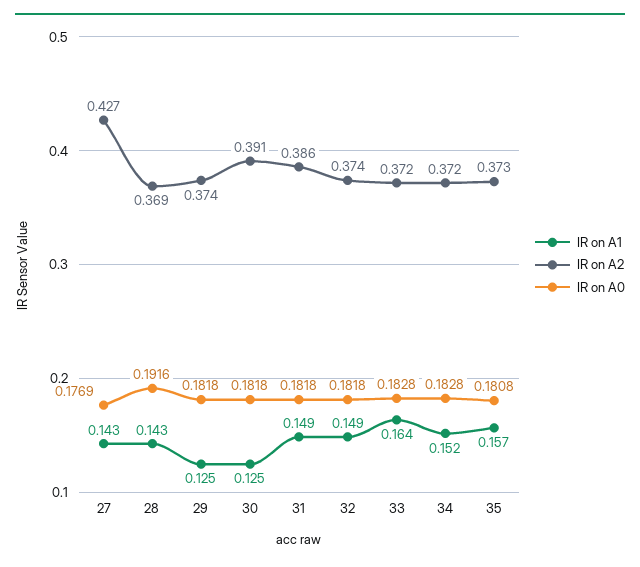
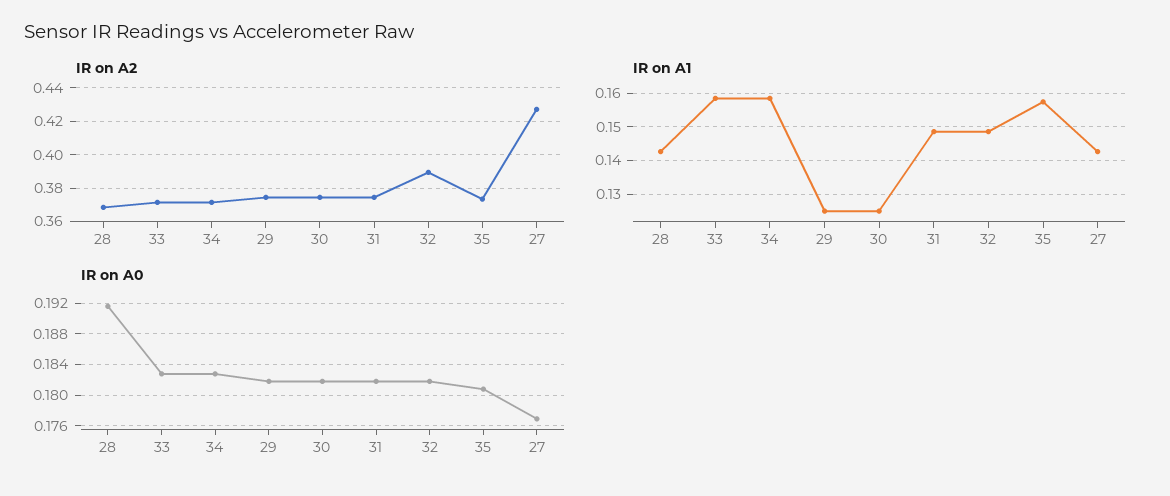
IR on A2, 30: 0.391 -> 0.375
IR on A2, 31: 0.386 -> 0.375
IR on A2, 32: 0.374 -> 0.39
IR on A1, 33: 0.164 -> 0.158
IR on A1, 34: 0.152 -> 0.158

